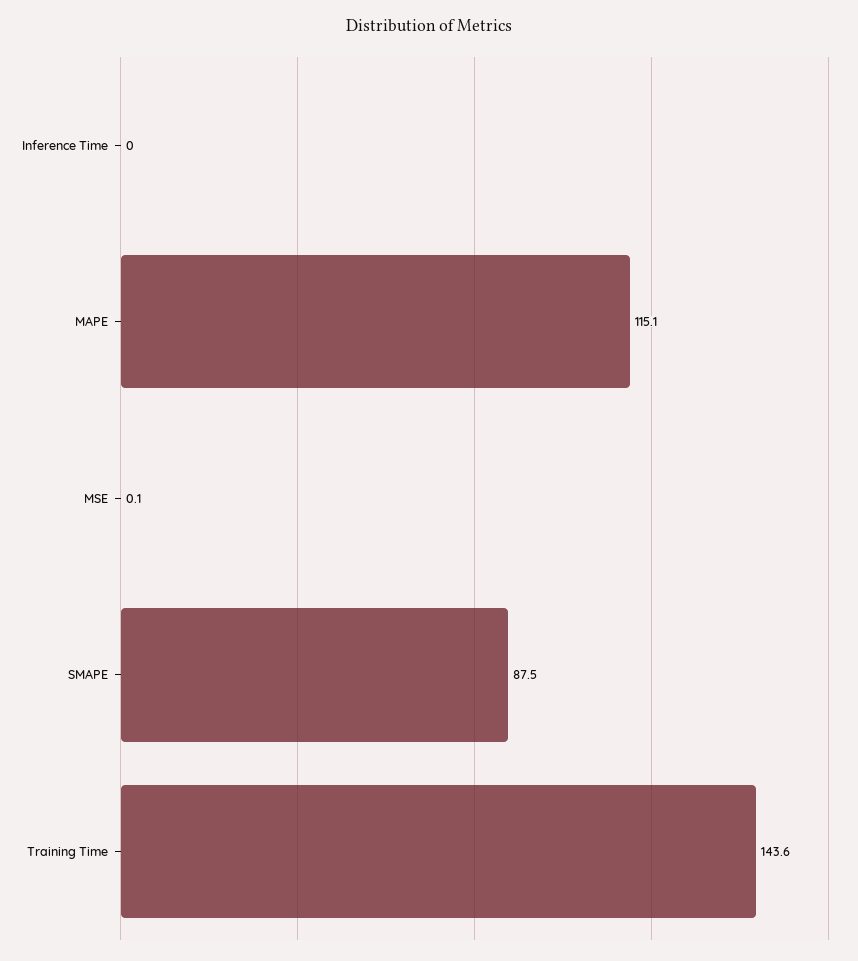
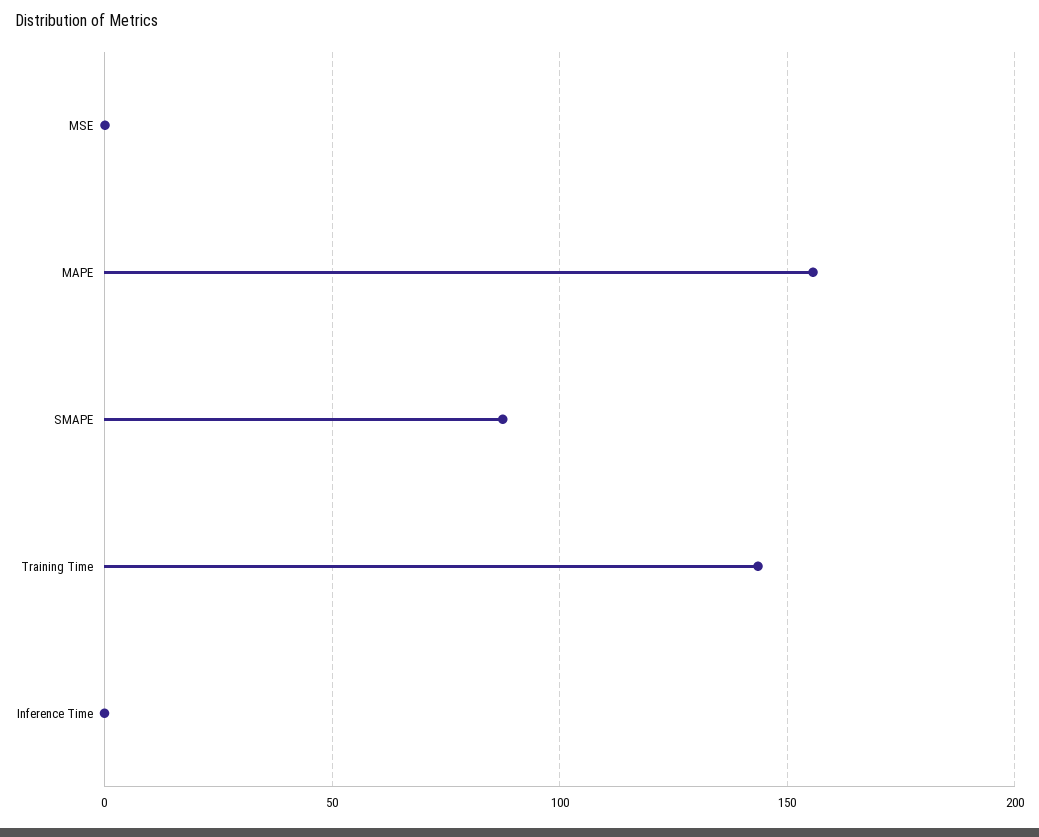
MAPE: 115.1 -> 155

